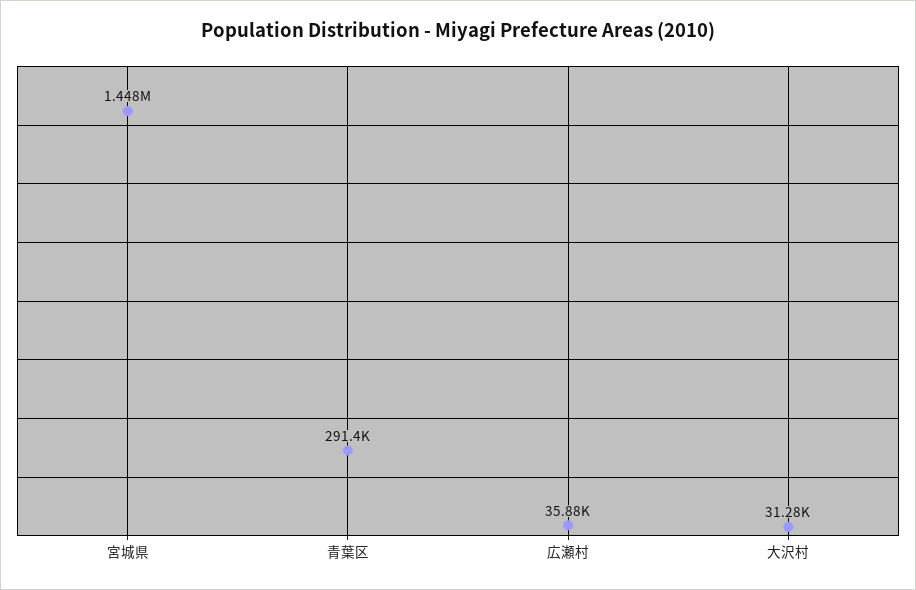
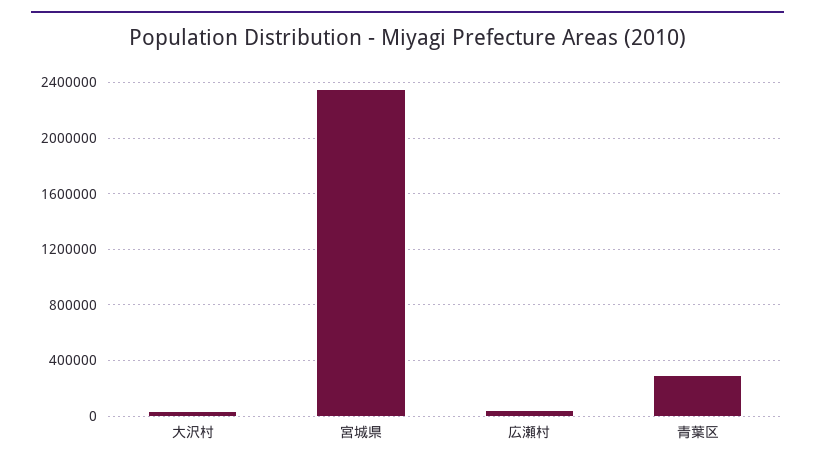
宮城県: 1448000 -> 2350000

